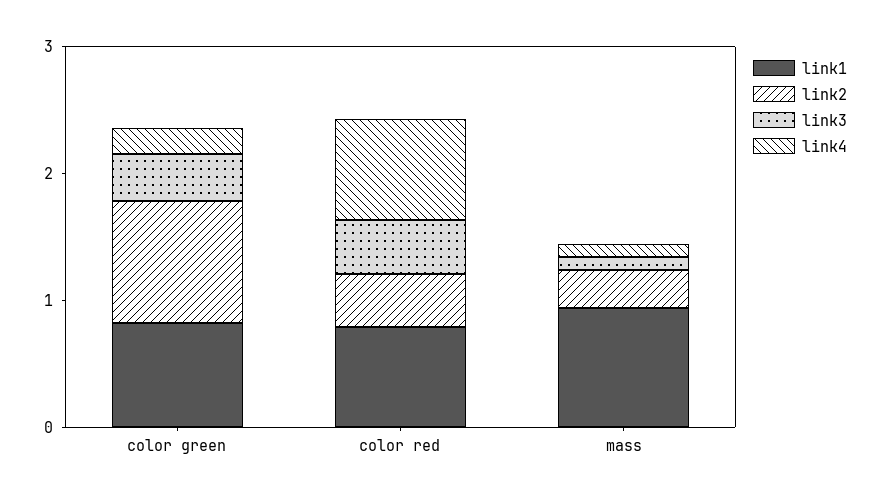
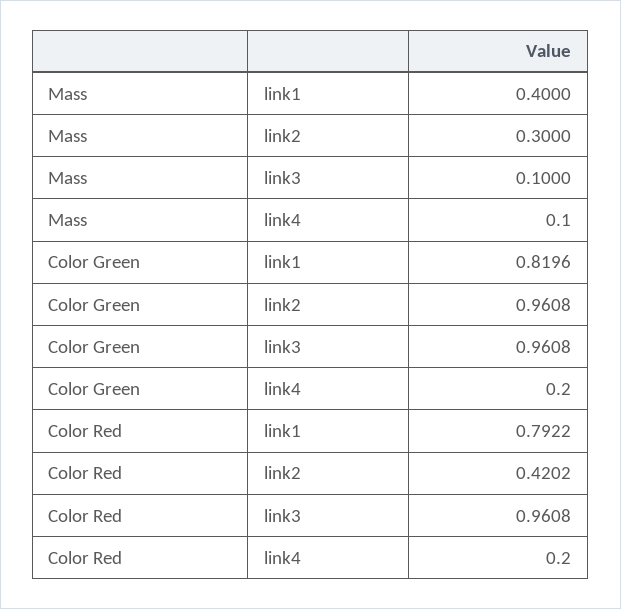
link3, color green: 0.4 -> 0.9608
link3, color red: 0.4 -> 0.9608
link4, color red: 0.8 -> 0.2
link1, mass: 1 -> 0.4

